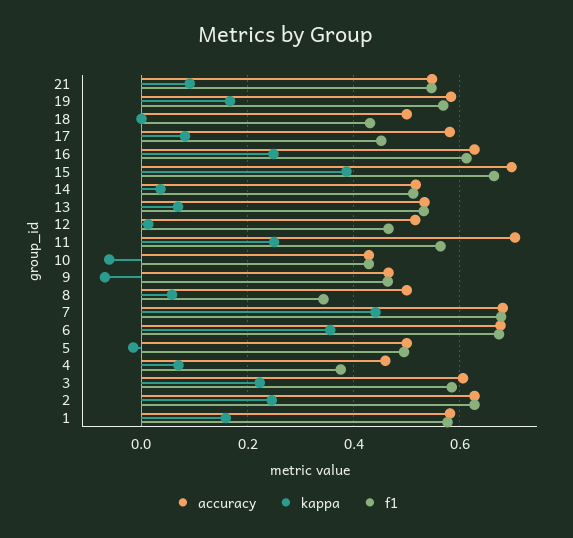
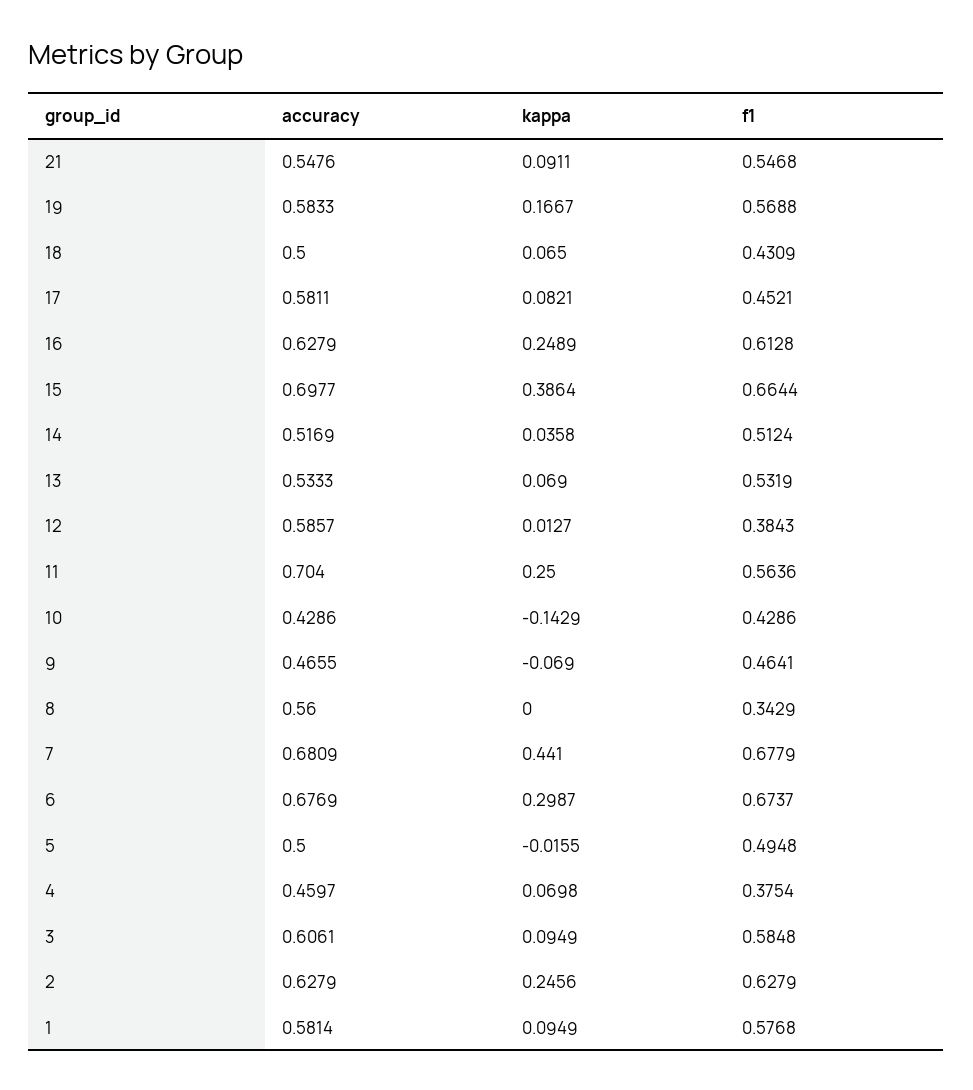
kappa, 18: 0 -> 0.065
accuracy, 12: 0.52 -> 0.5857
f1, 12: 0.46 -> 0.3843
kappa, 10: -0.06 -> -0.1429
accuracy, 8: 0.5 -> 0.56
kappa, 8: 0.06 -> 0
kappa, 6: 0.36 -> 0.2987
kappa, 3: 0.22 -> 0.0949
kappa, 1: 0.16 -> 0.0949

